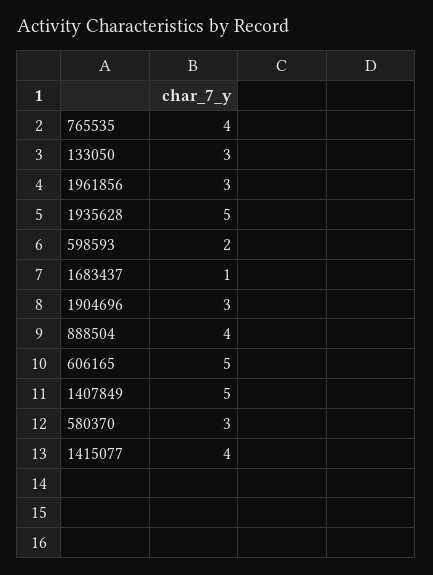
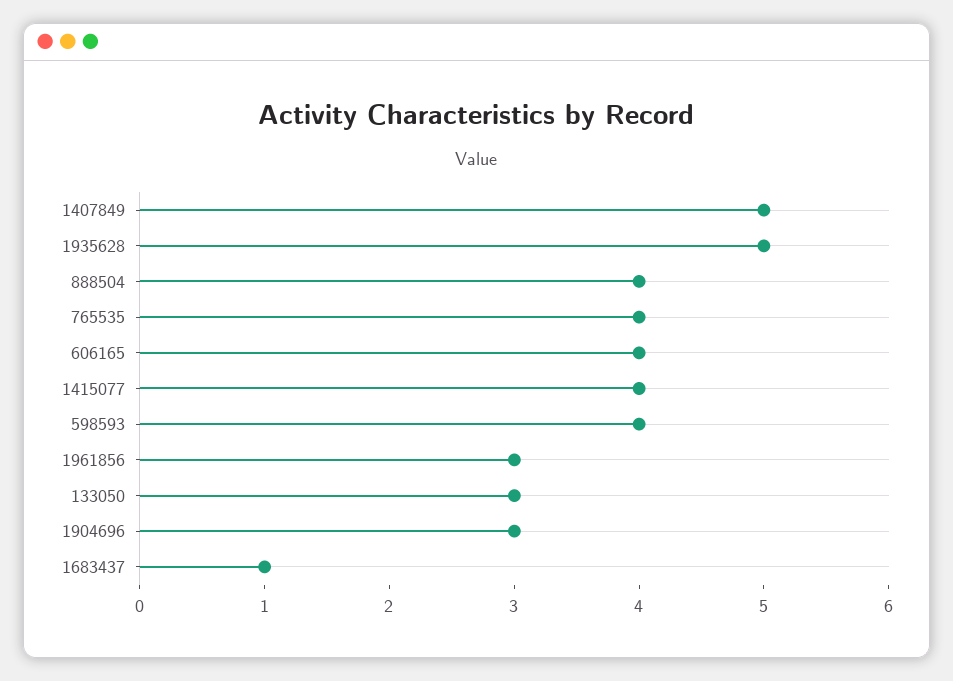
598593: 2 -> 4
606165: 5 -> 4
580370: 3 -> none

